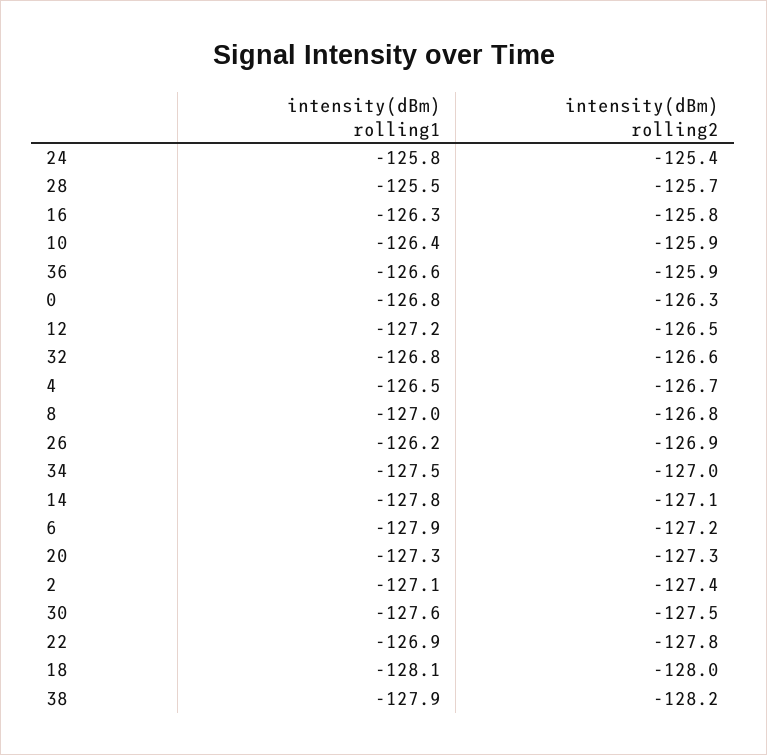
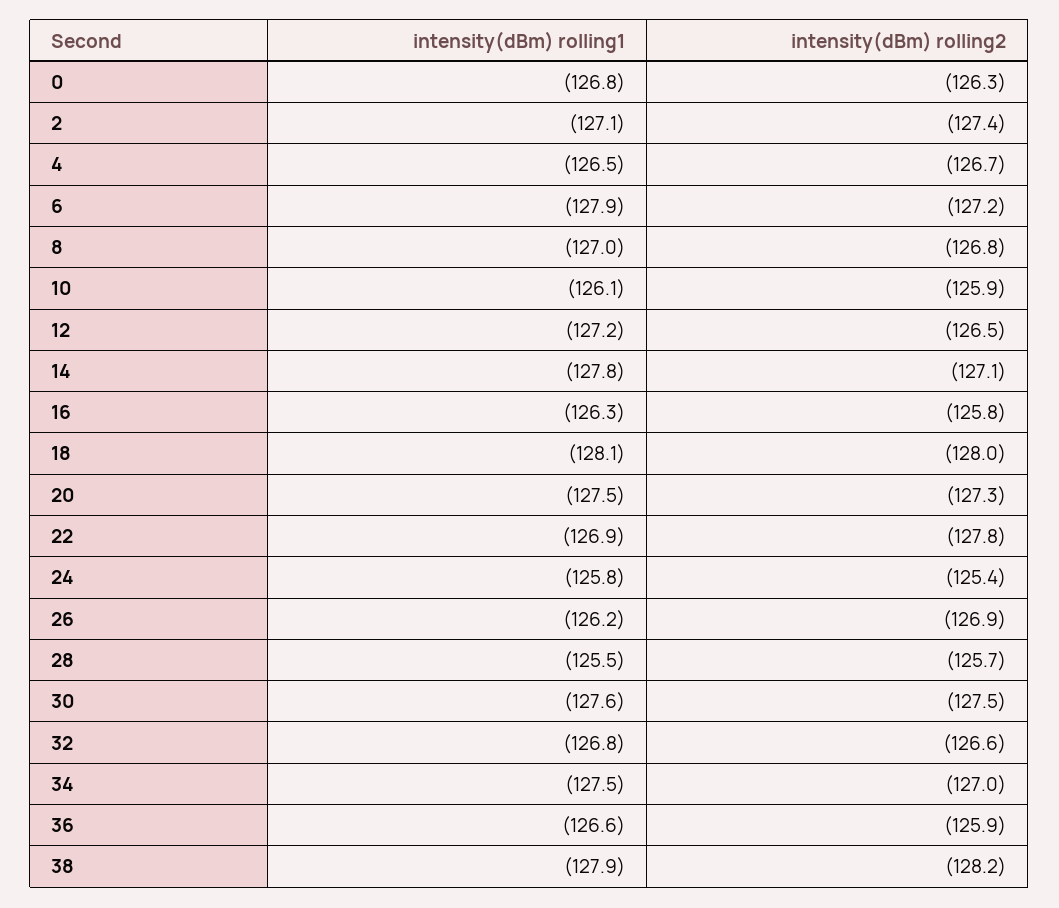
intensity(dBm) rolling1, 10: -126.4 -> -126.1
intensity(dBm) rolling1, 20: -127.3 -> -127.5

